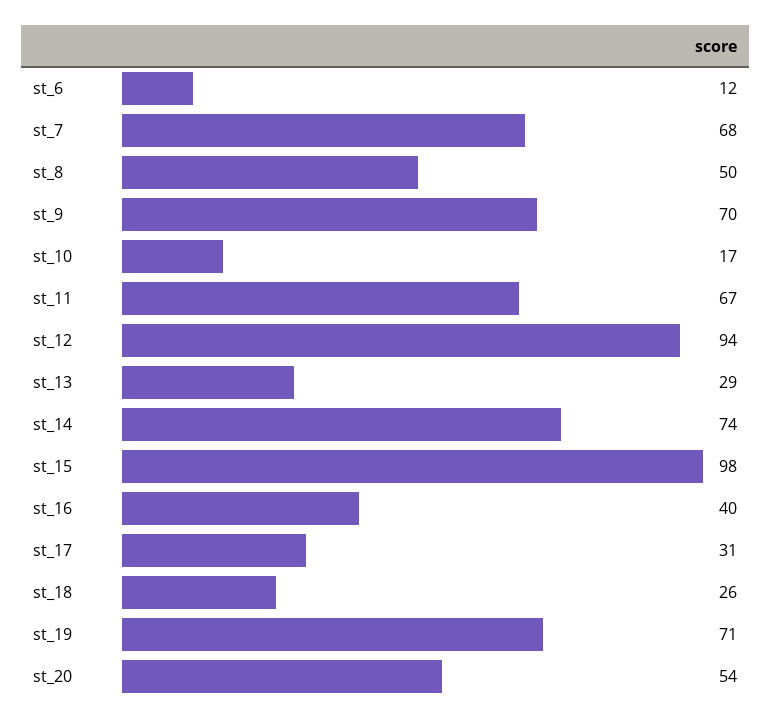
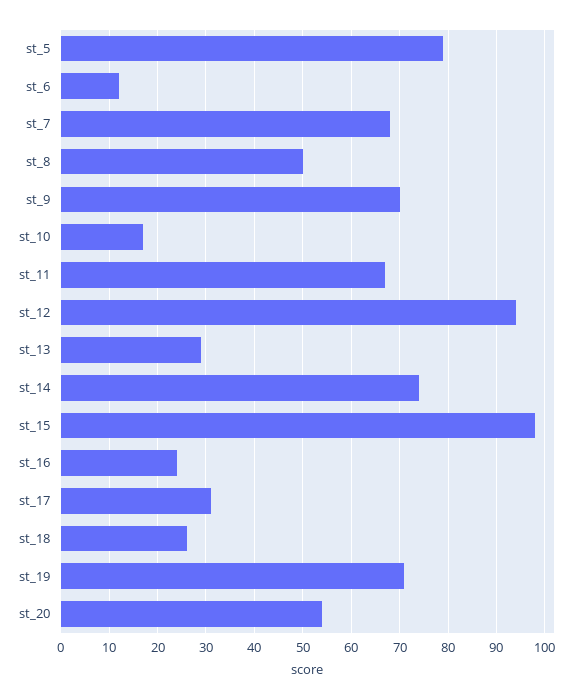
st_16: 40 -> 25
st_5: none -> 80

